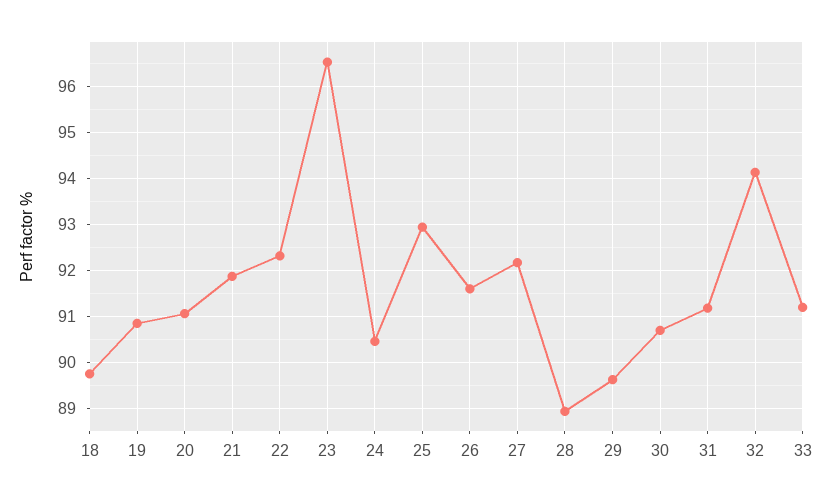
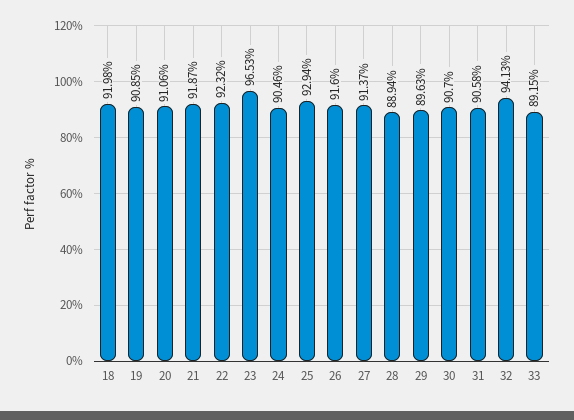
18: 89.8 -> 91.98
27: 92.2 -> 91.37
31: 91.2 -> 90.58
33: 91.2 -> 89.15

